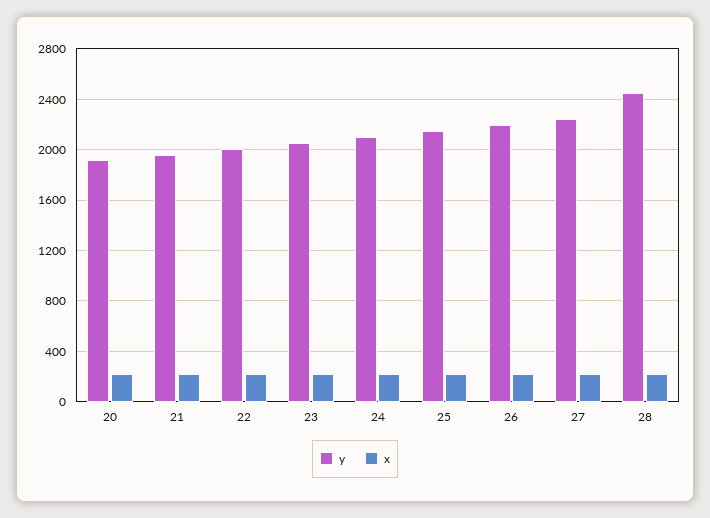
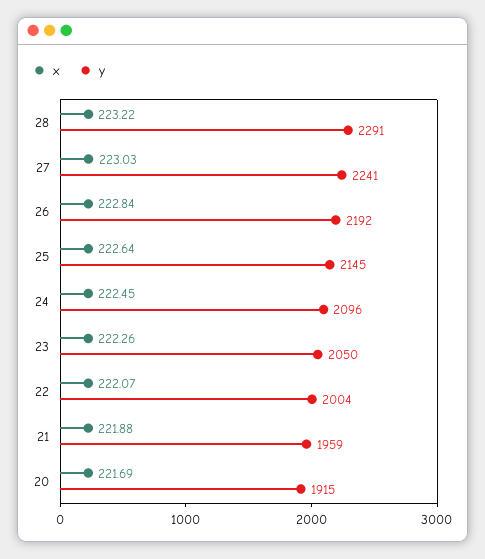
y, 28: 2450 -> 2291

